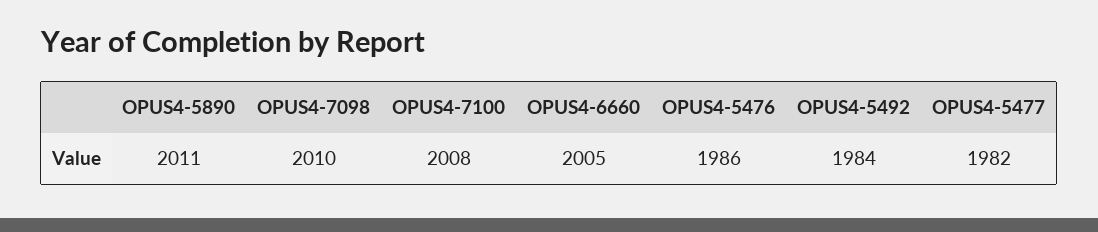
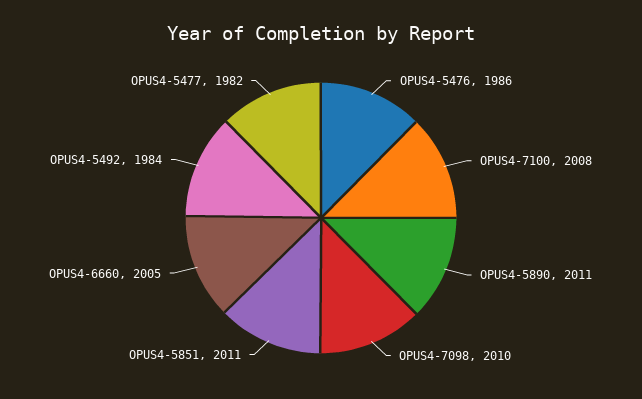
OPUS4-5851: none -> 2011

